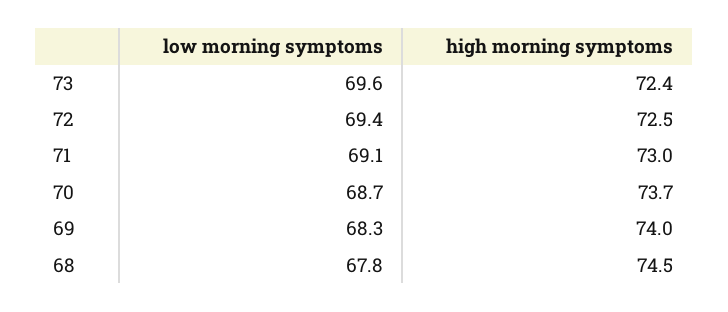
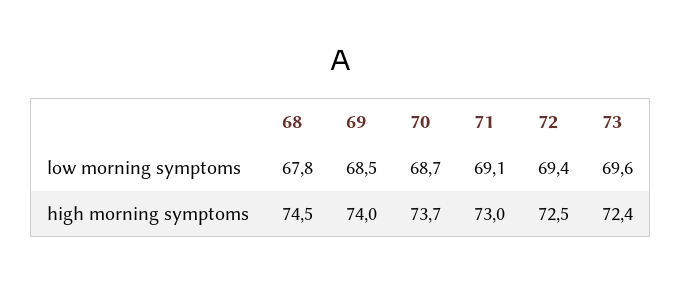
low morning symptoms, 69: 68.3 -> 68.5

